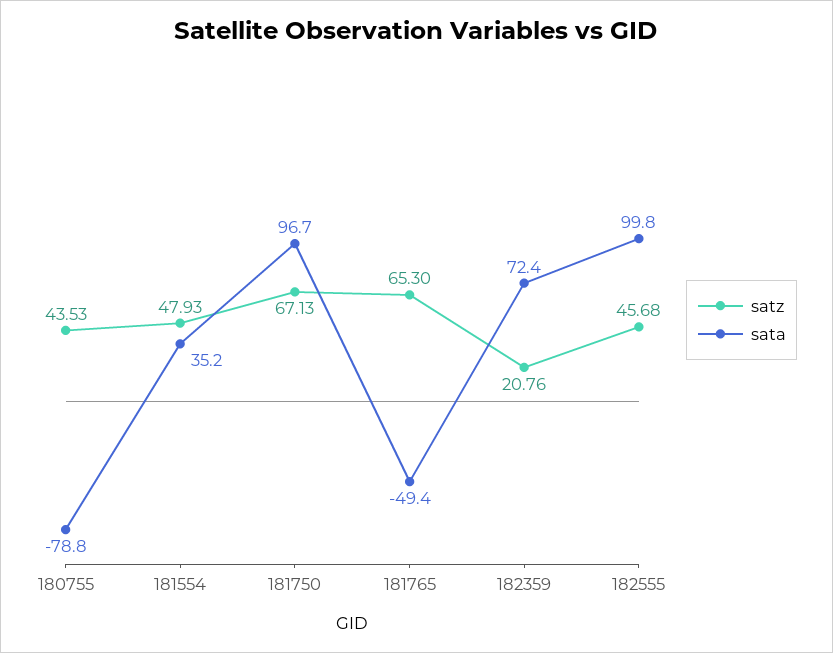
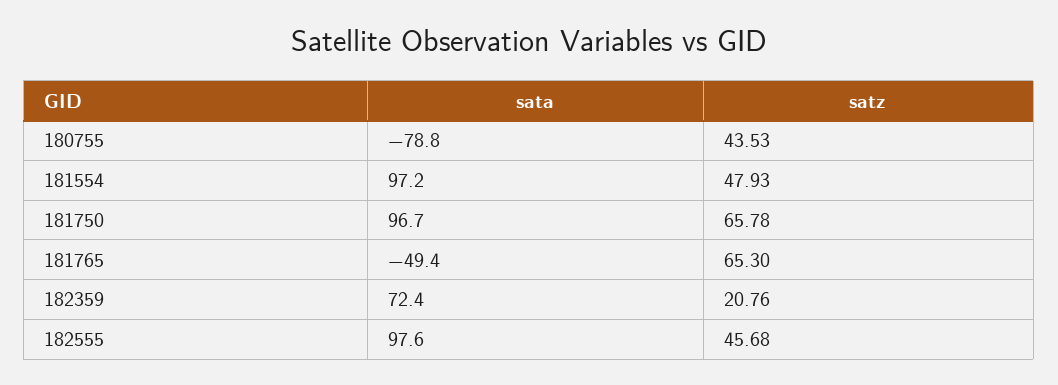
sata, 181554: 35.2 -> 97.2
satz, 181750: 67.13 -> 65.78
sata, 182555: 99.8 -> 97.6

